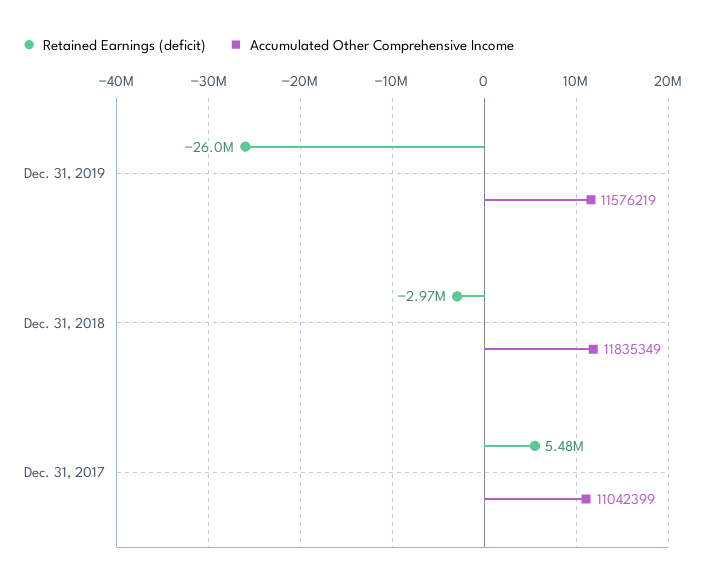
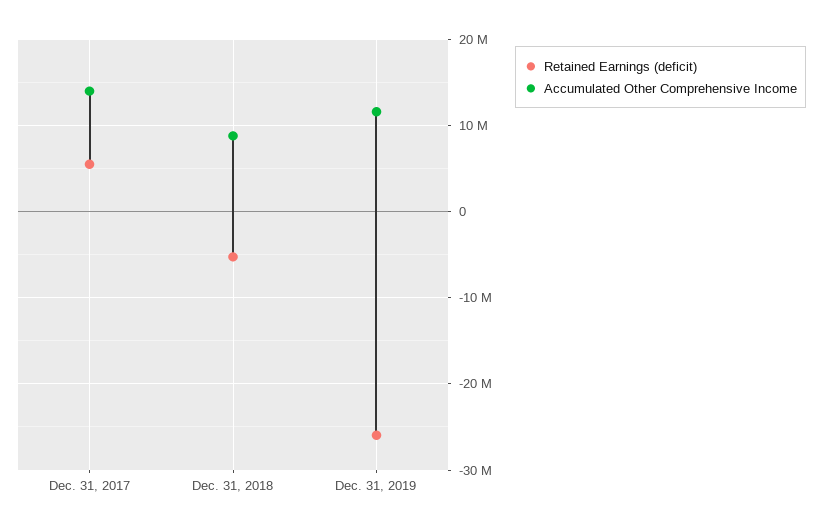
Retained Earnings (deficit), Dec. 31, 2018: -2970000 -> -5000000
Accumulated Other Comprehensive Income, Dec. 31, 2018: 11835349 -> 9000000
Accumulated Other Comprehensive Income, Dec. 31, 2017: 11042399 -> 14000000

